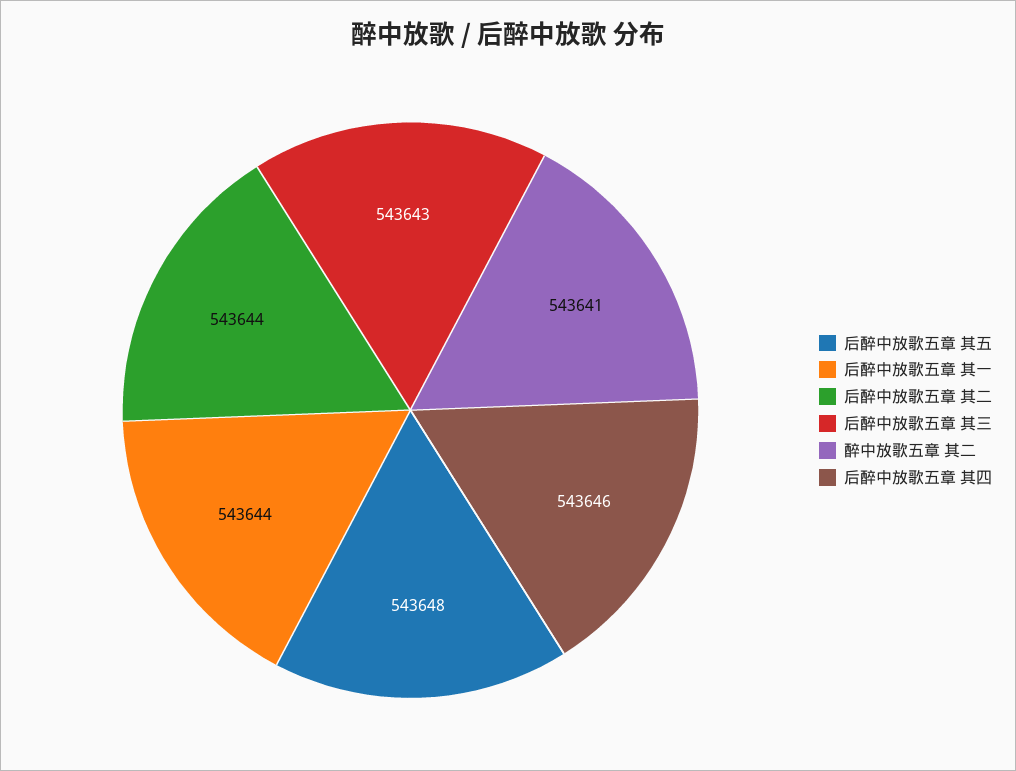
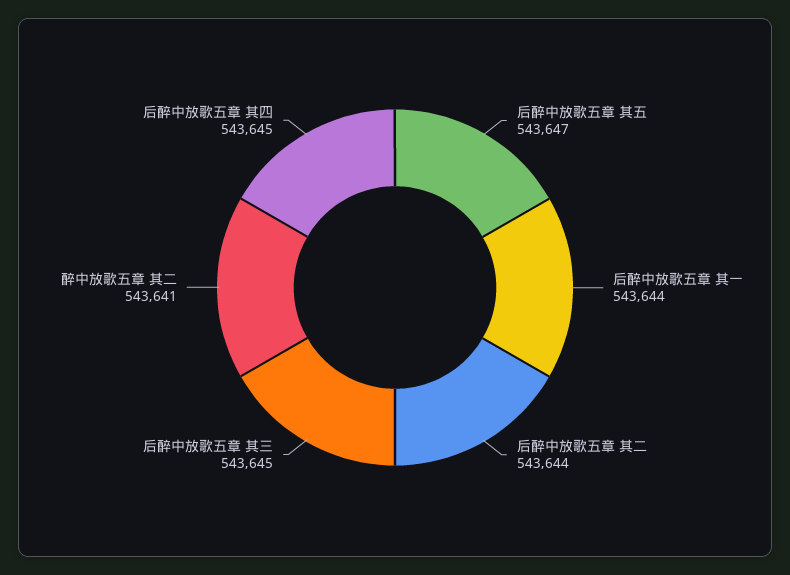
后醉中放歌五章 其五: 543648 -> 543647
后醉中放歌五章 其三: 543643 -> 543645
后醉中放歌五章 其四: 543646 -> 543645

